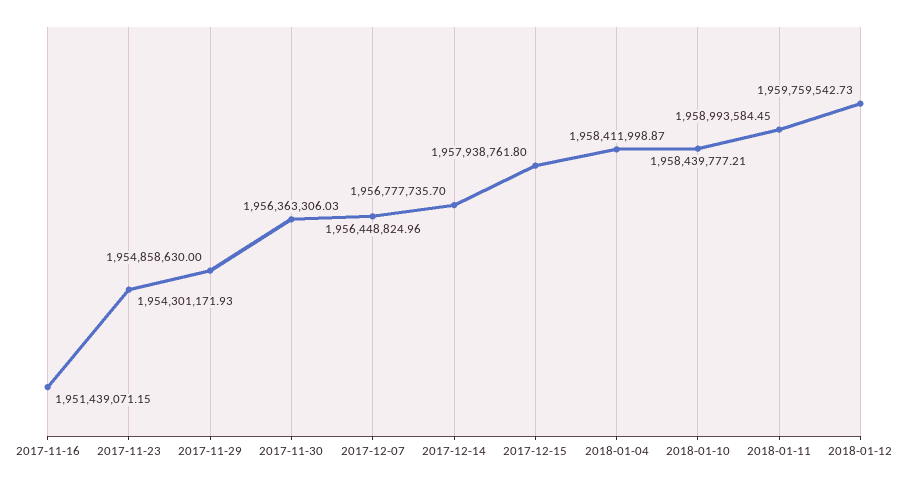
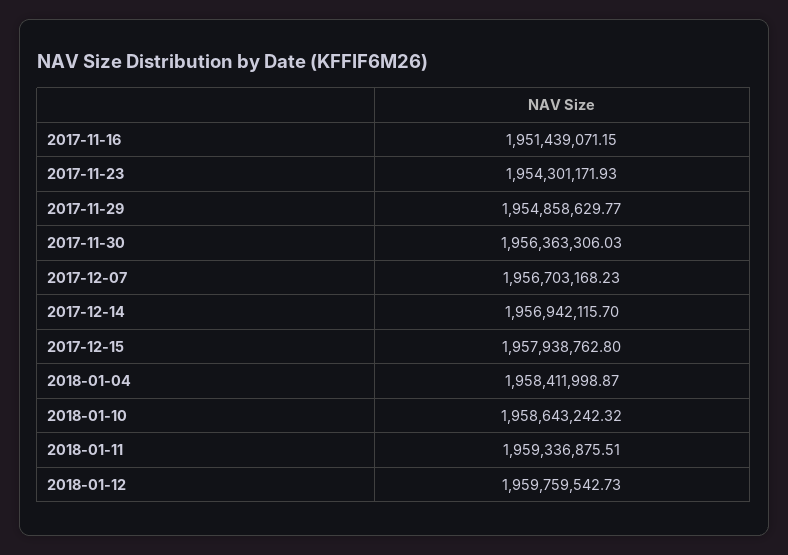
2017-11-29: 1954858630 -> 1954858629.77
2017-12-07: 1956448824.96 -> 1956703168.23
2017-12-14: 1956777735.7 -> 1956942115.7
2017-12-15: 1957938761.8 -> 1957938762.8
2018-01-10: 1958439777.21 -> 1958643242.32
2018-01-11: 1958993584.45 -> 1959336875.51

